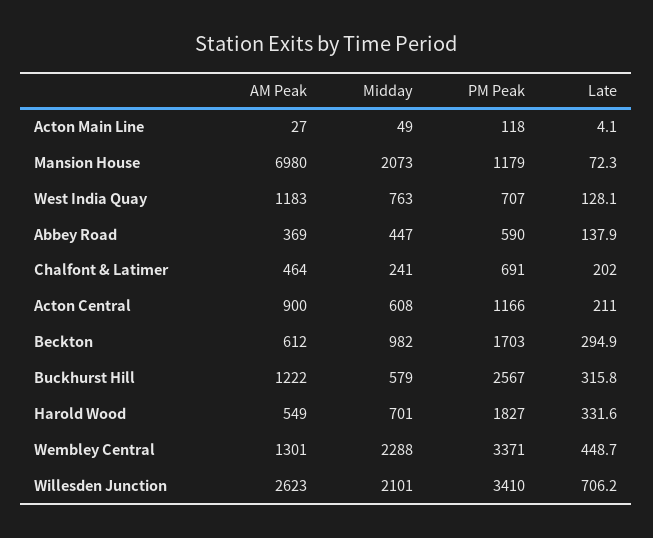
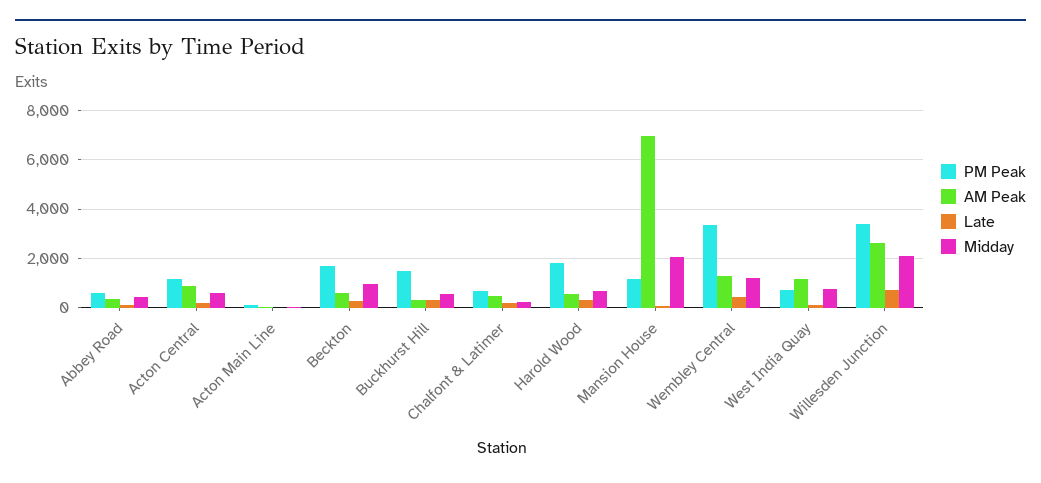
AM Peak, Buckhurst Hill: 1222 -> 250
PM Peak, Buckhurst Hill: 2567 -> 1500
Midday, Wembley Central: 2288 -> 1250

